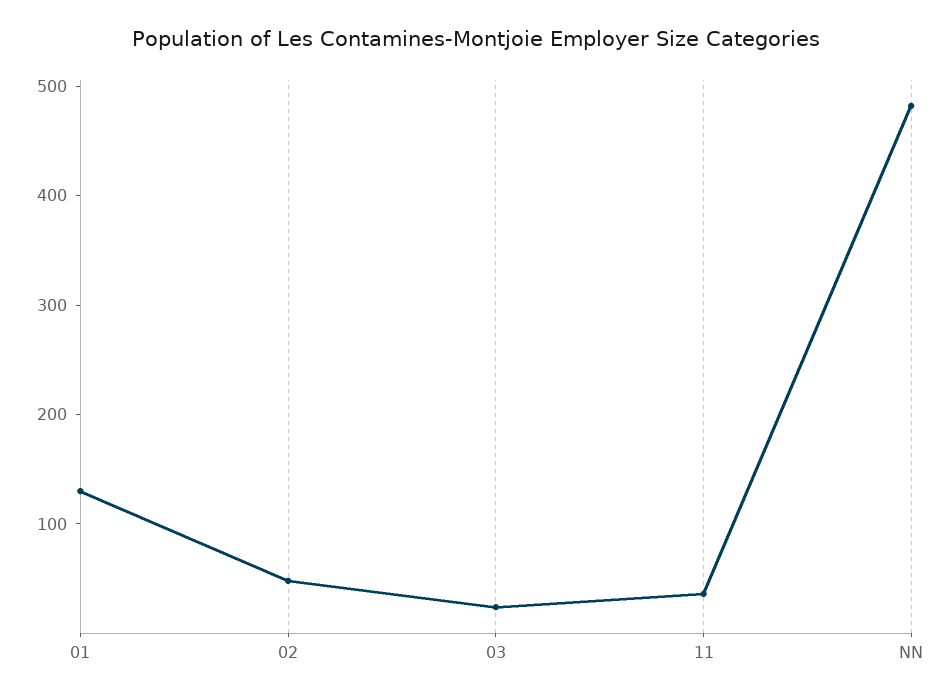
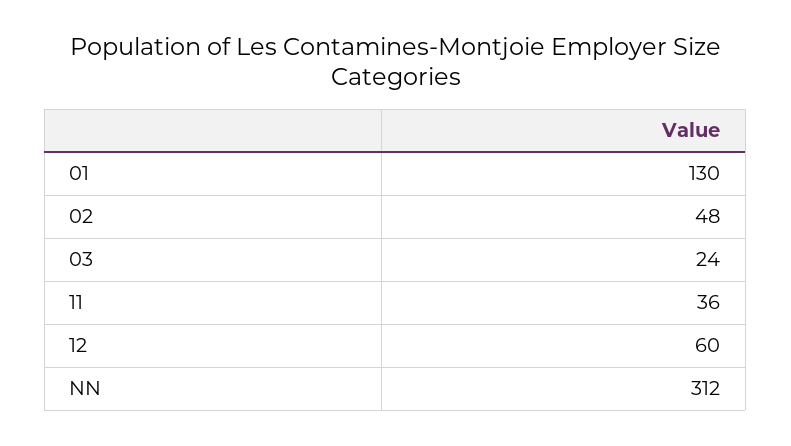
NN: 480 -> 312
12: none -> 60

